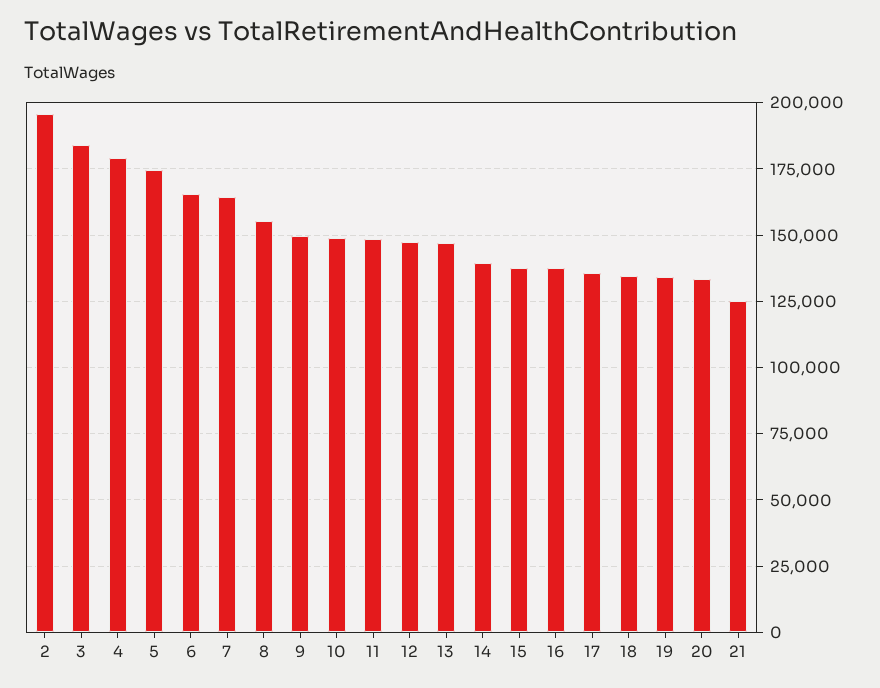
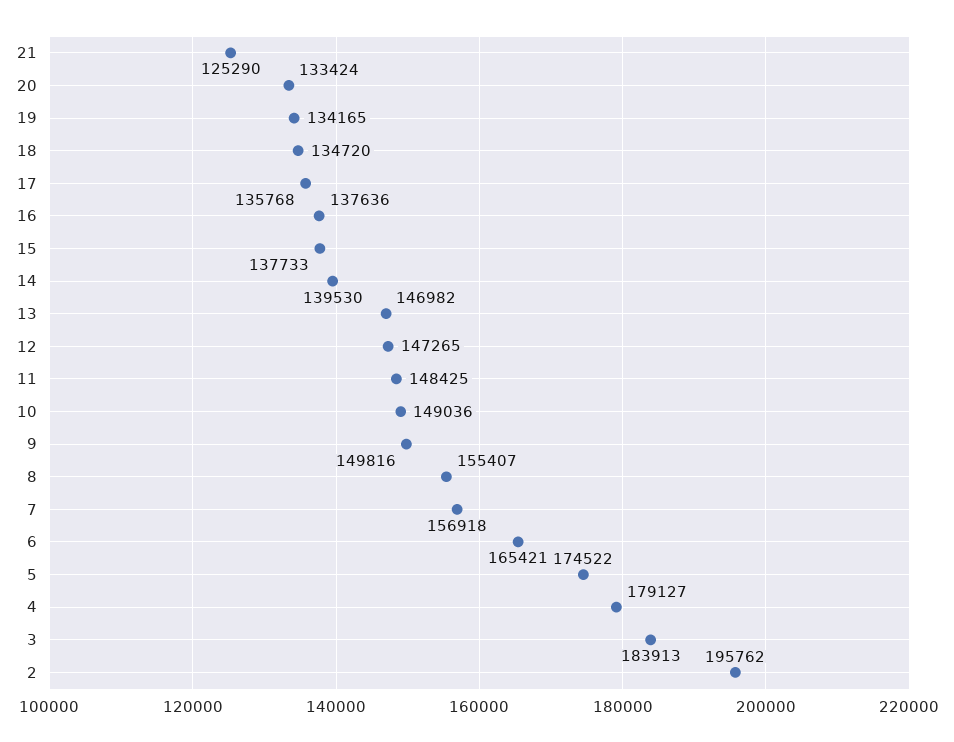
7: 165000 -> 156918

